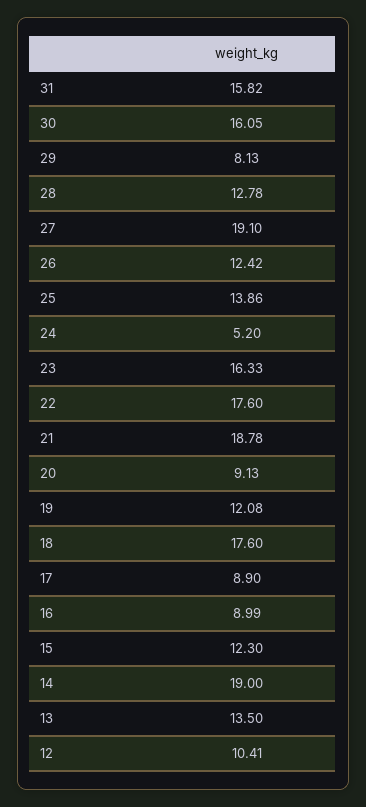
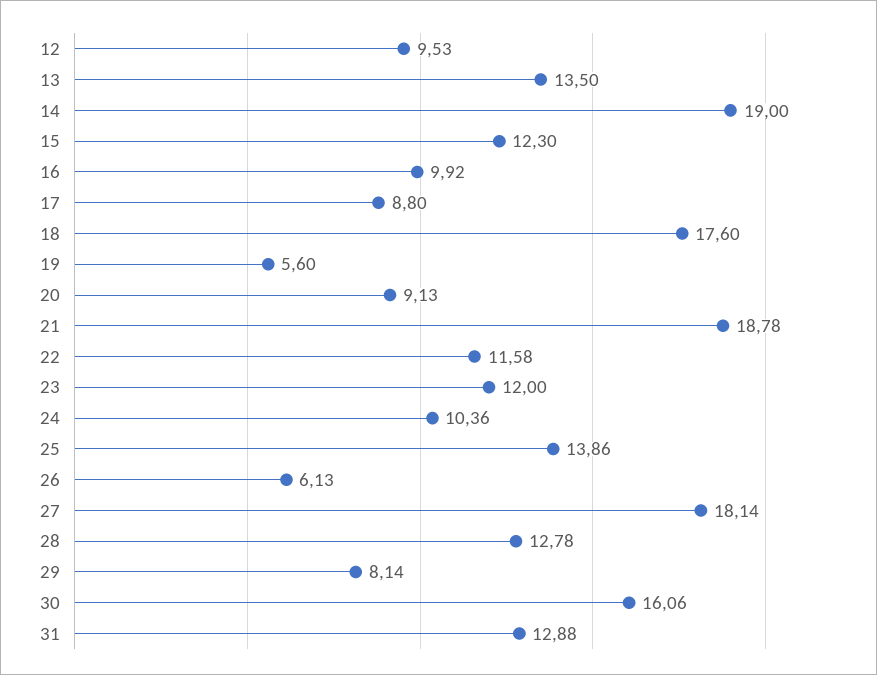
31: 15.82 -> 12.88
30: 16.05 -> 16.06
29: 8.13 -> 8.14
27: 19.1 -> 18.14
26: 12.42 -> 6.13
24: 5.2 -> 10.36
23: 16.33 -> 12
22: 17.6 -> 11.58
19: 12.08 -> 5.6
17: 8.9 -> 8.8
16: 8.99 -> 9.92
12: 10.41 -> 9.53

